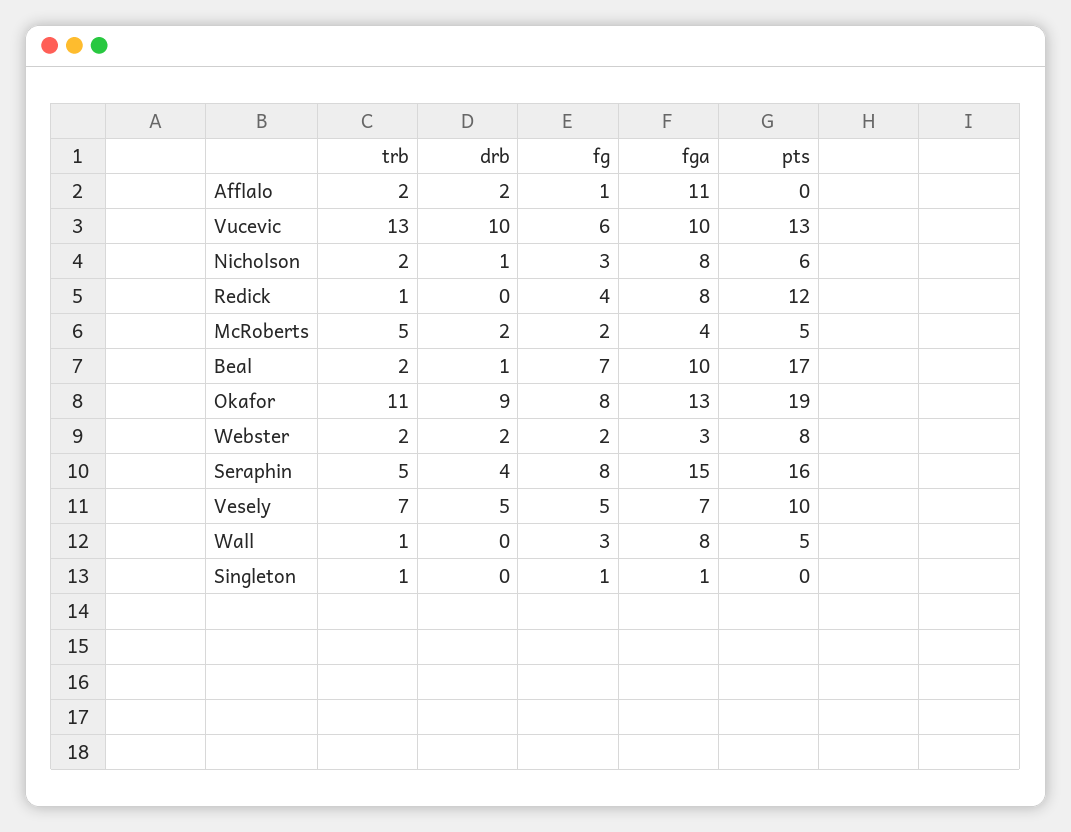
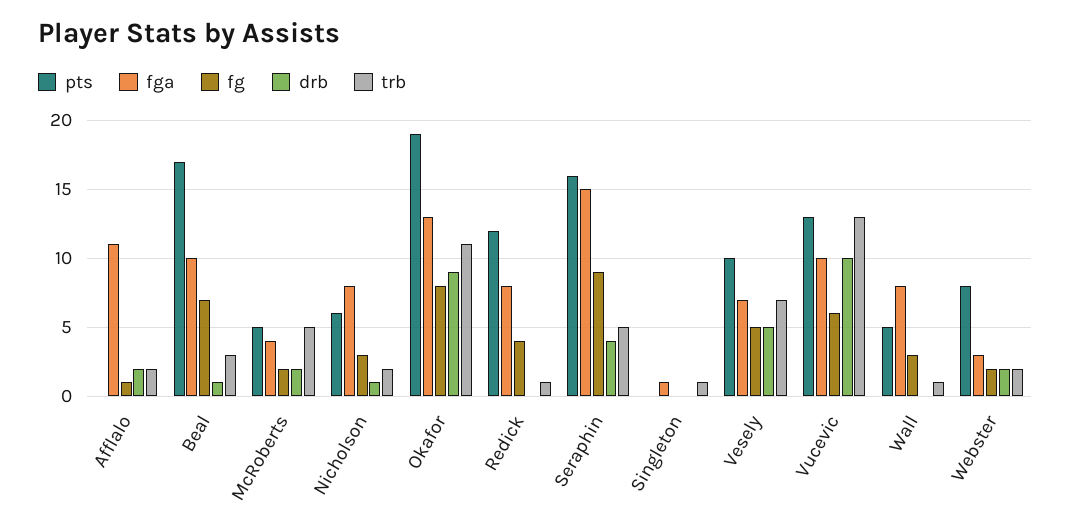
trb, Beal: 2 -> 3
fg, Seraphin: 8 -> 9
fg, Singleton: 1 -> 0

